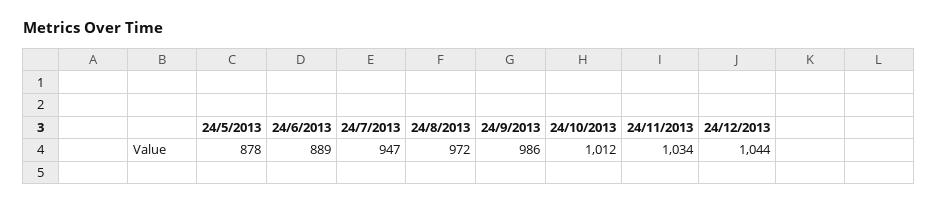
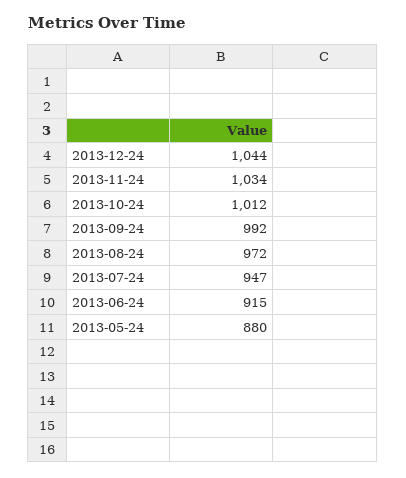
24/5/2013: 878 -> 880
24/6/2013: 889 -> 915
24/9/2013: 986 -> 992

